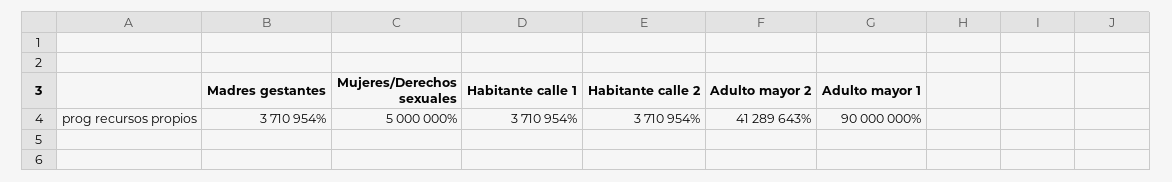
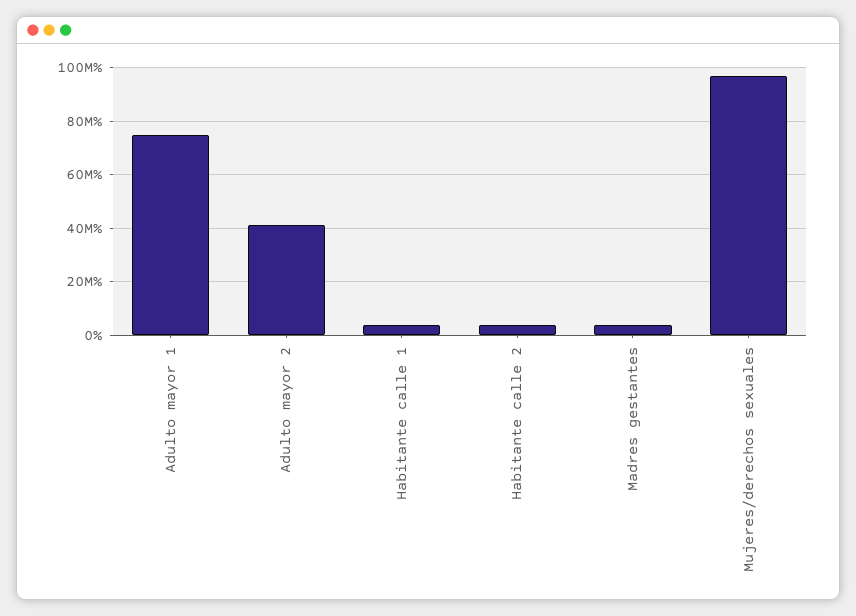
Mujeres/Derechos sexuales: 5000000 -> 97500000
Adulto mayor 1: 90000000 -> 75000000

